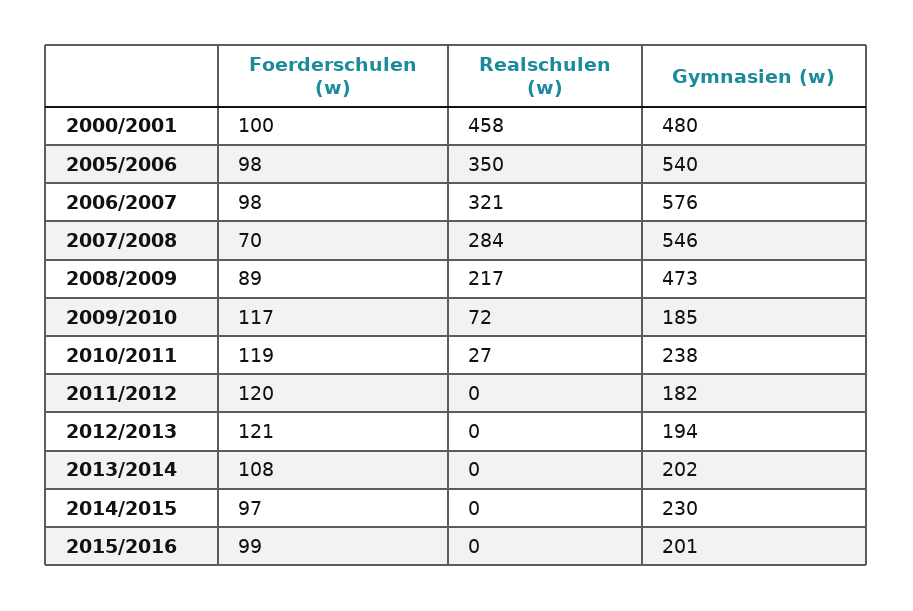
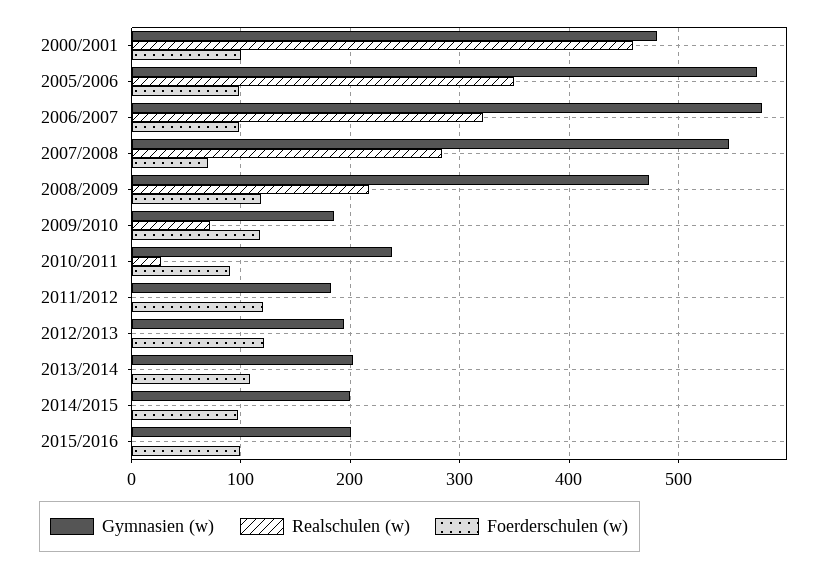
Gymnasien (w), 2005/2006: 540 -> 570
Foerderschulen (w), 2008/2009: 89 -> 120
Foerderschulen (w), 2010/2011: 119 -> 90
Gymnasien (w), 2014/2015: 230 -> 200

